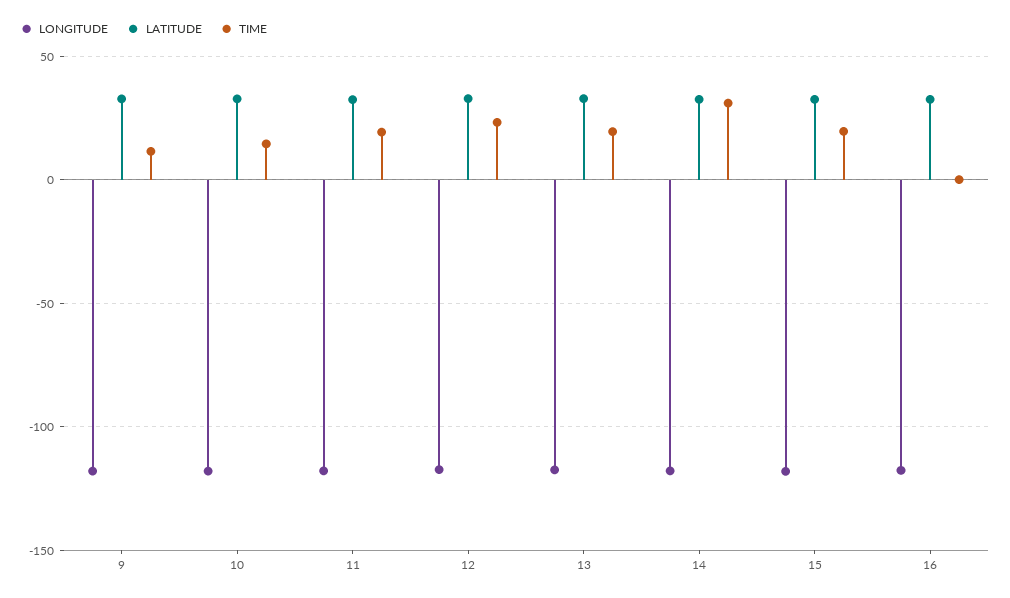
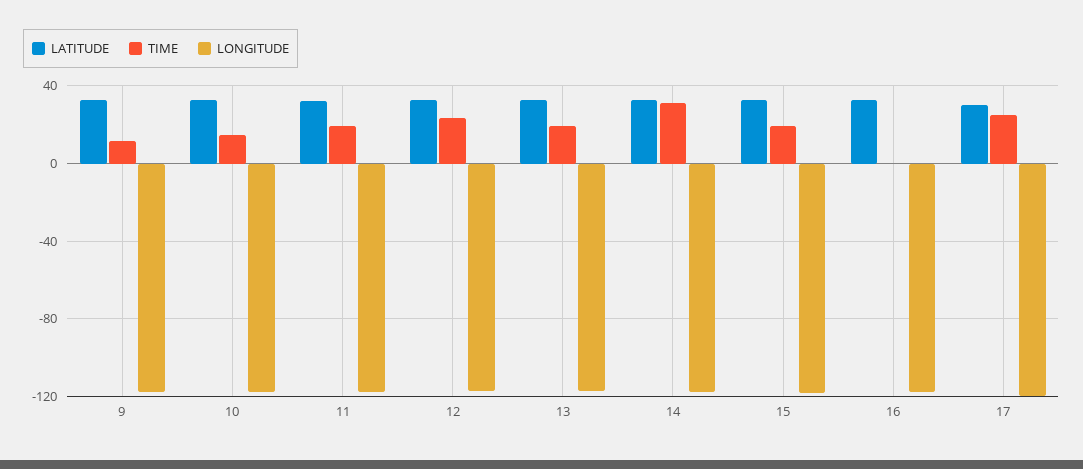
LATITUDE, 17: none -> 30
TIME, 17: none -> 25
LONGITUDE, 17: none -> -120

